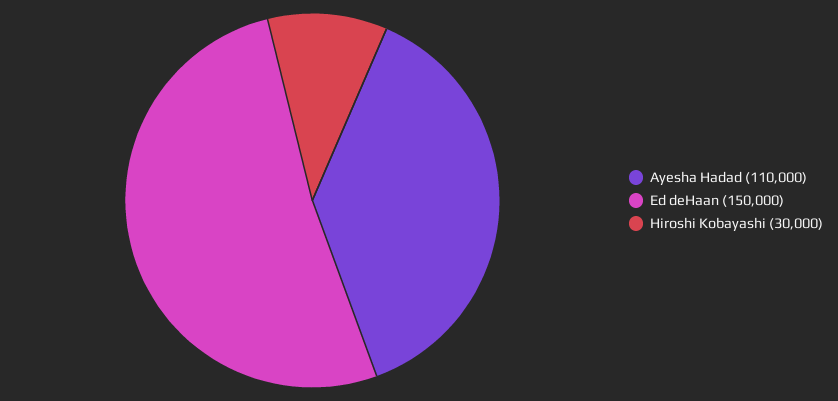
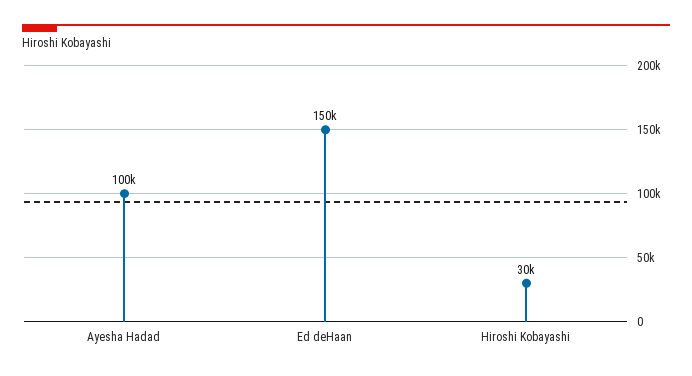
Ayesha Hadad: 110000 -> 100000

